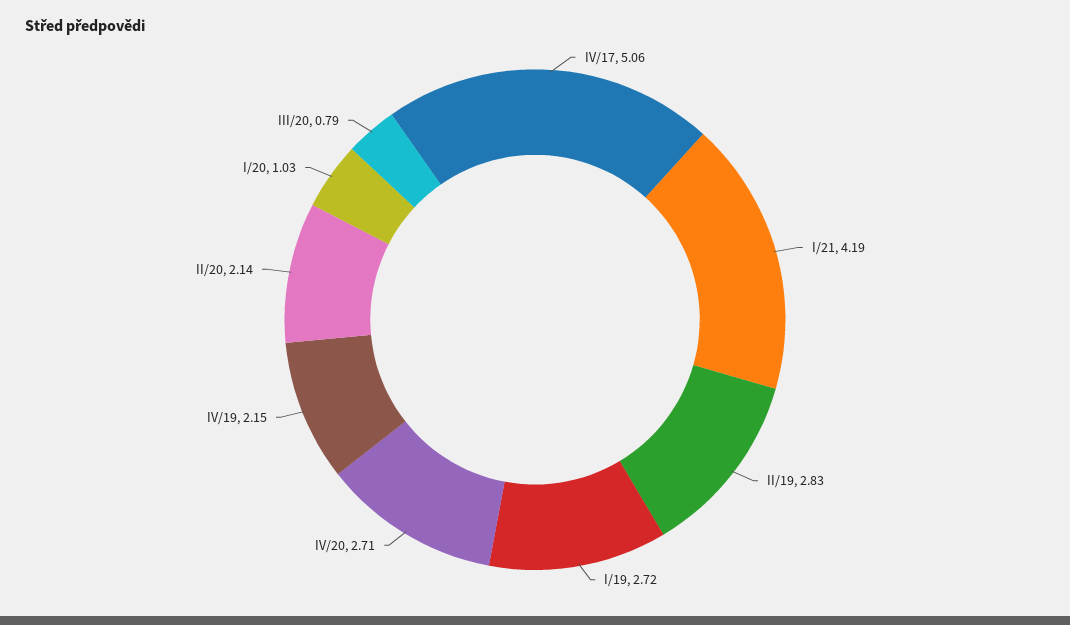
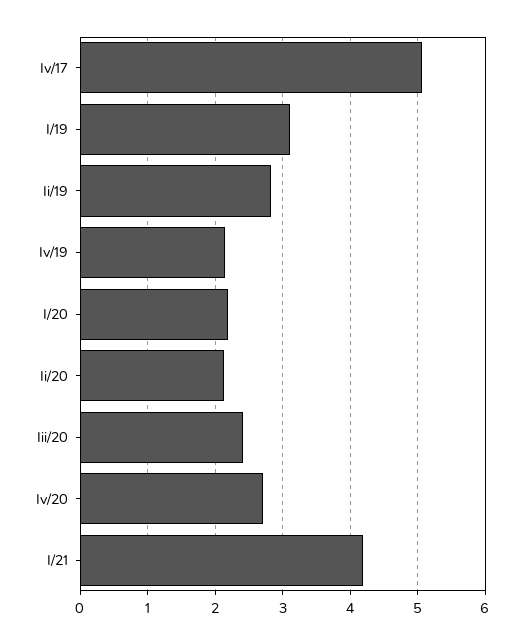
I/19: 2.72 -> 3.1
I/20: 1.03 -> 2.2
III/20: 0.79 -> 2.4

